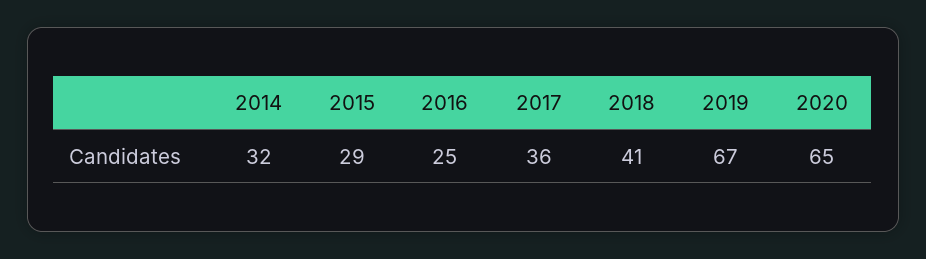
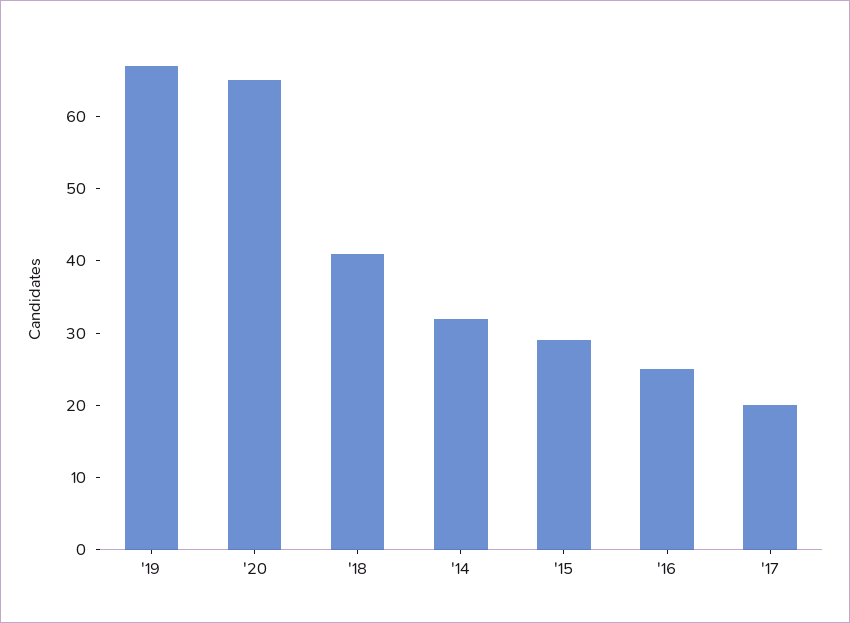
2017: 36 -> 20

